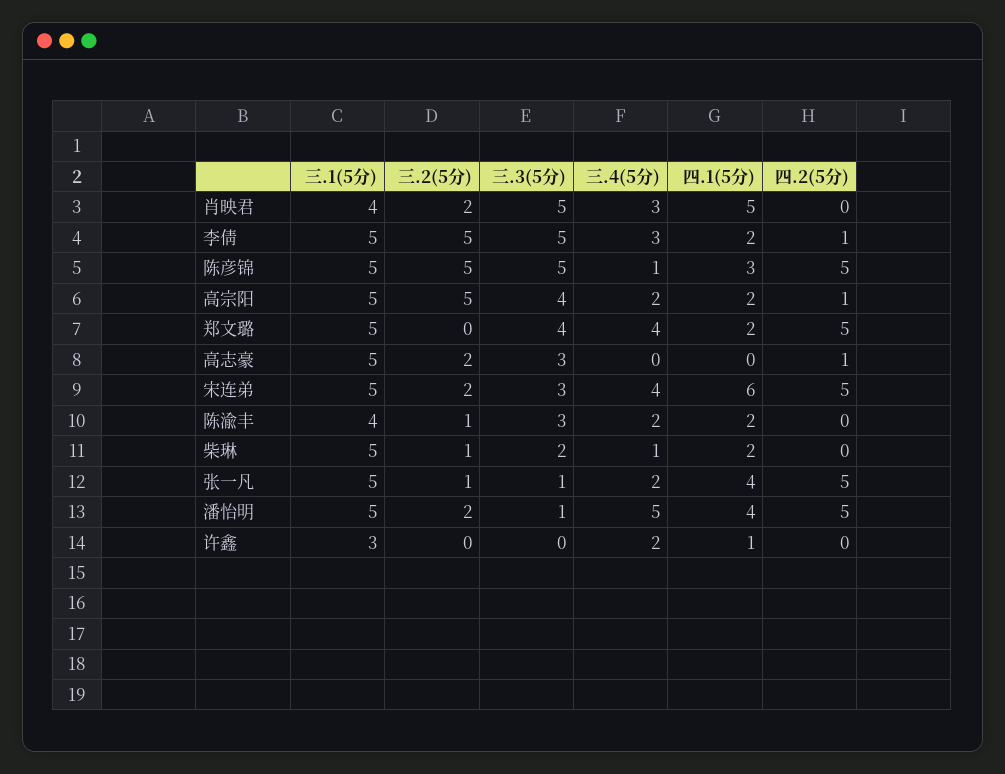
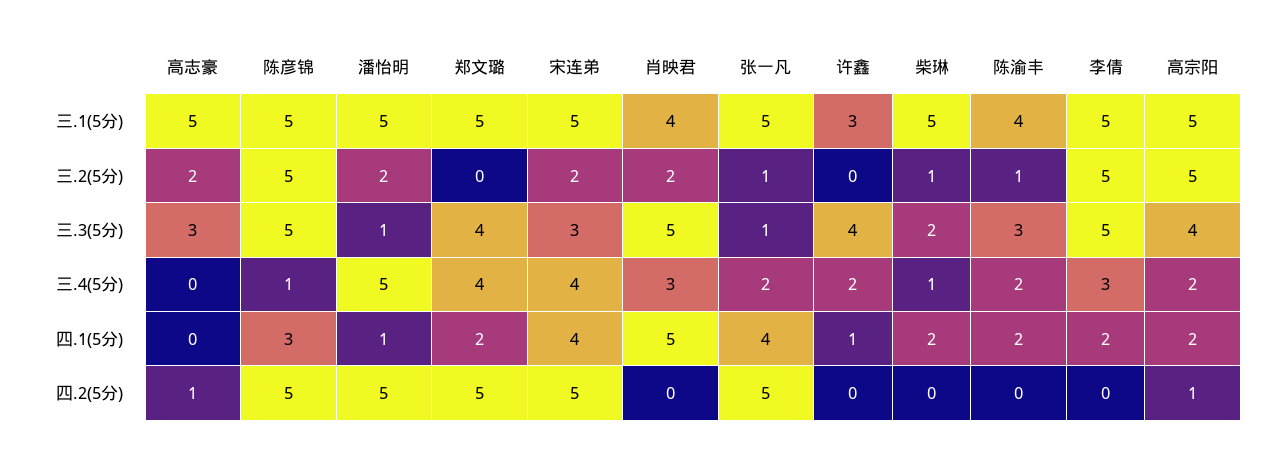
四.2(5分), 李倩: 1 -> 0
四.1(5分), 宋连弟: 6 -> 4
四.1(5分), 潘怡明: 4 -> 1
三.3(5分), 许鑫: 0 -> 4

